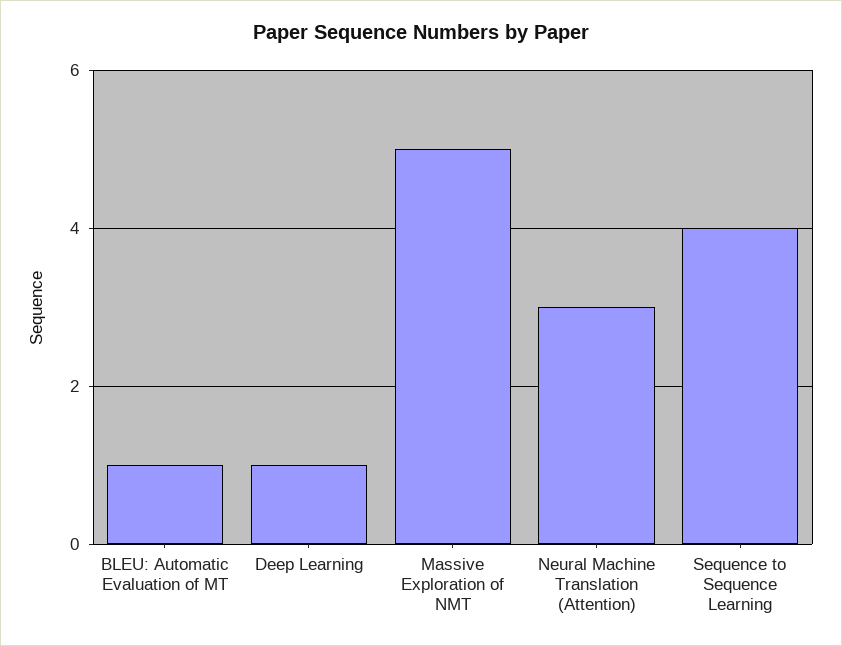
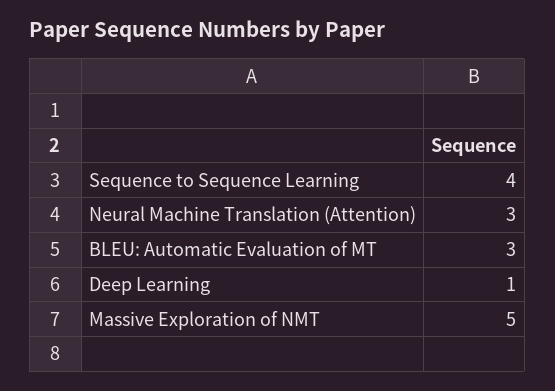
BLEU: Automatic Evaluation of MT: 1 -> 3

